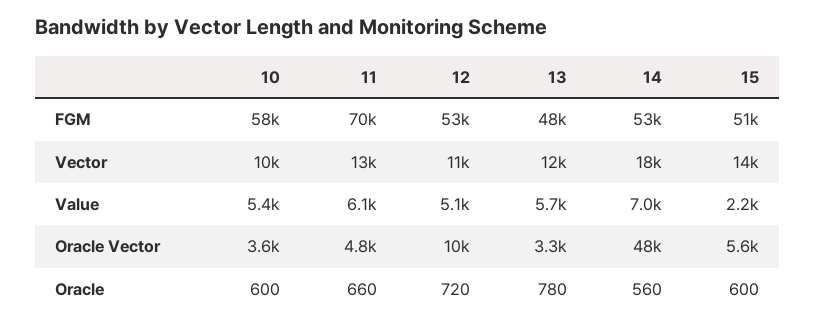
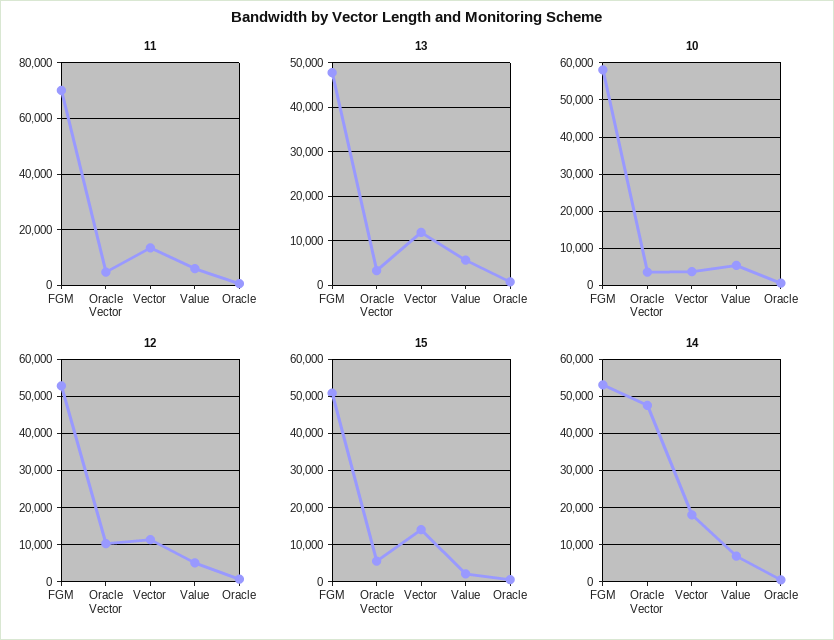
10, Vector: 10000 -> 4000

